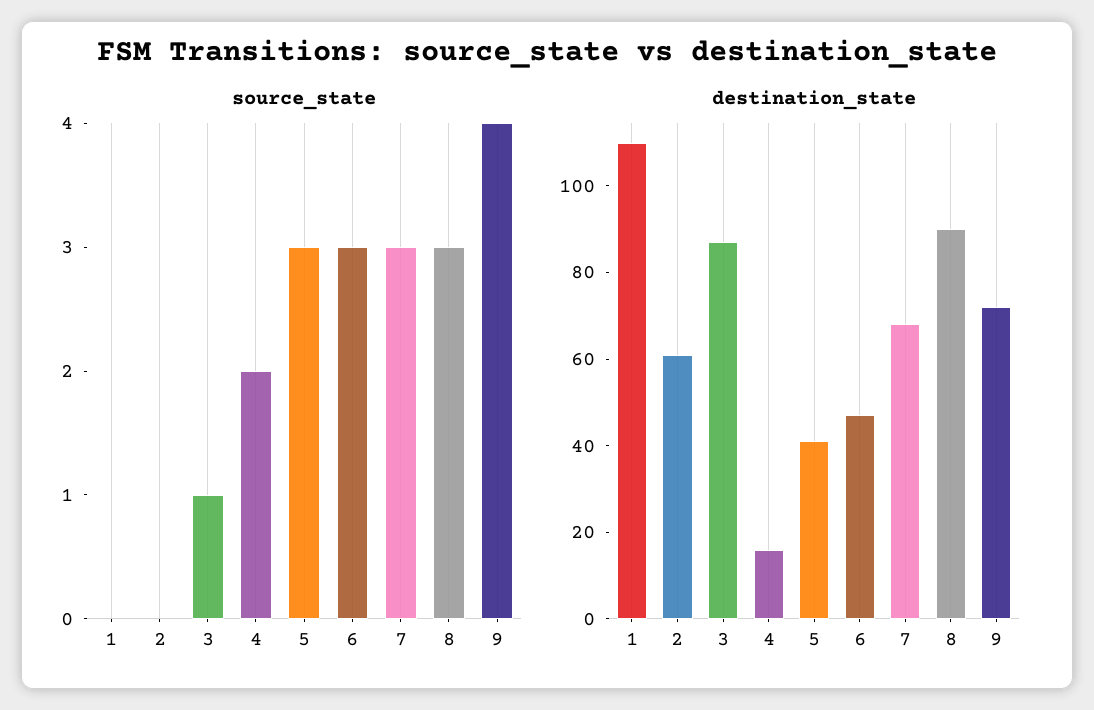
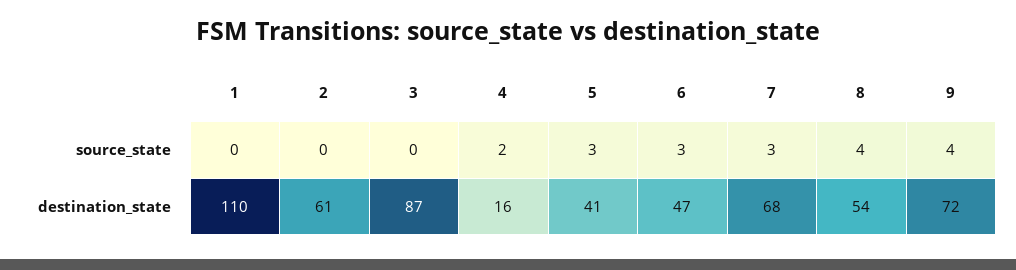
source_state, 3: 1 -> 0
source_state, 8: 3 -> 4
destination_state, 8: 90 -> 54

